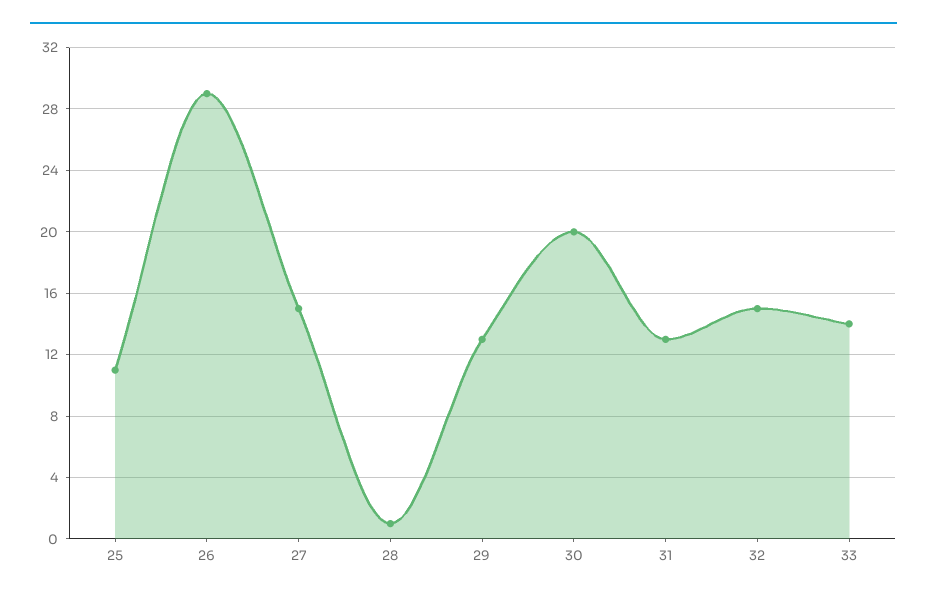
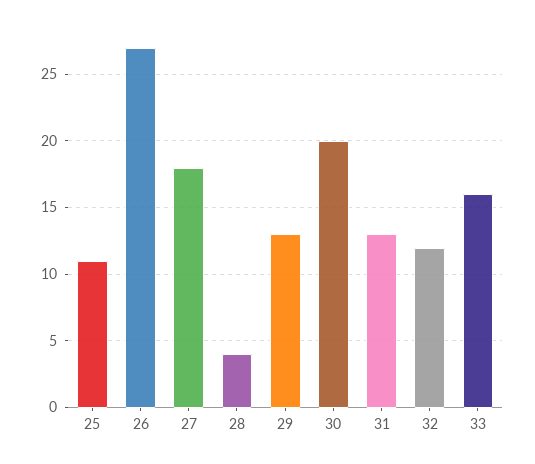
26: 29 -> 27
27: 15 -> 18
28: 1 -> 4
32: 15 -> 12
33: 14 -> 16

